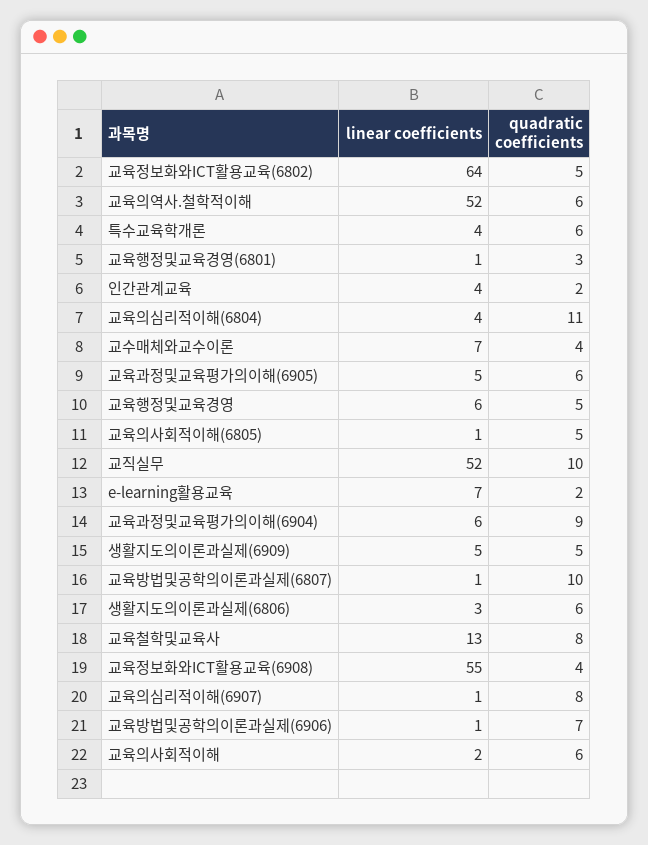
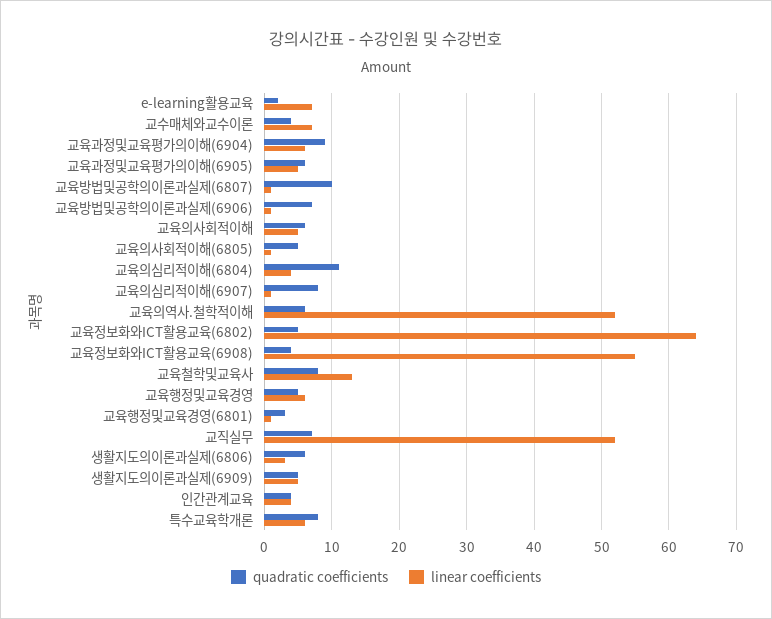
linear coefficients, 특수교육학개론: 4 -> 6
quadratic coefficients, 특수교육학개론: 6 -> 8
quadratic coefficients, 인간관계교육: 2 -> 4
quadratic coefficients, 교직실무: 10 -> 7
linear coefficients, 교육의사회적이해: 2 -> 5

